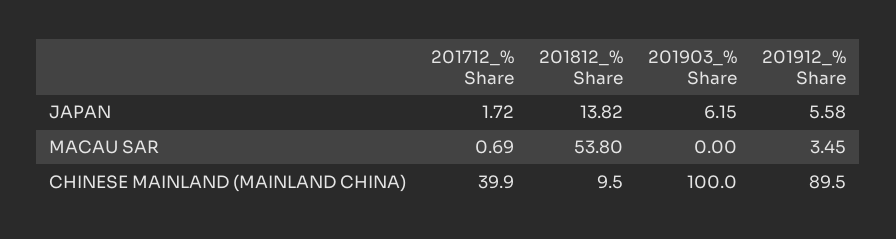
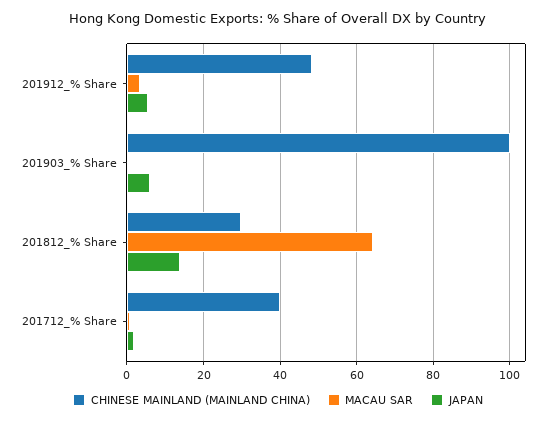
MACAU SAR, 201812_% Share: 53.8 -> 64
CHINESE MAINLAND (MAINLAND CHINA), 201812_% Share: 9.5 -> 30
CHINESE MAINLAND (MAINLAND CHINA), 201912_% Share: 89.5 -> 48

